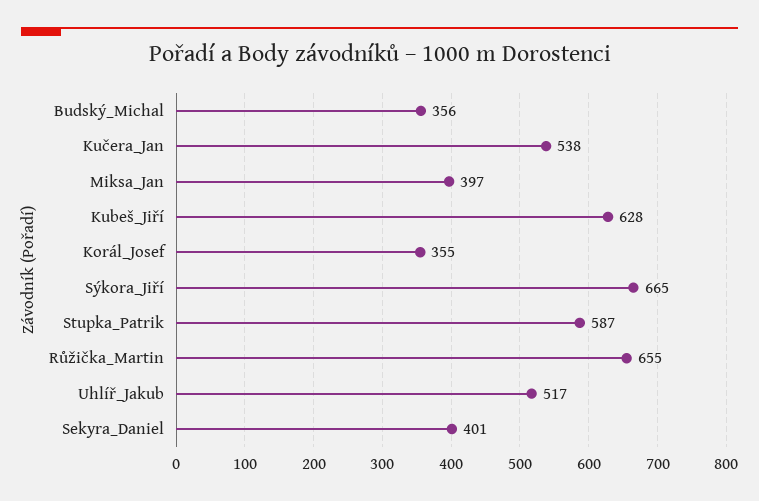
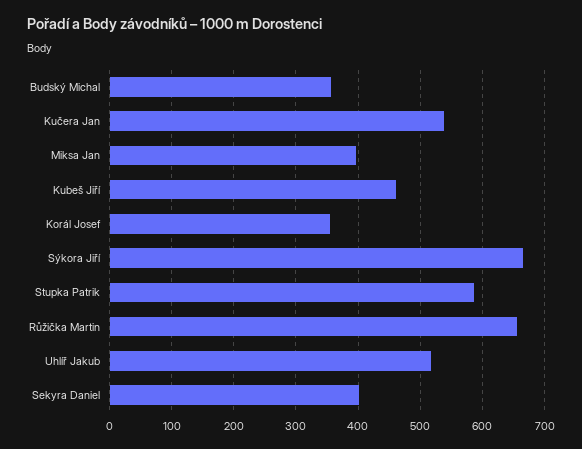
Kubeš_Jiří: 628 -> 460

